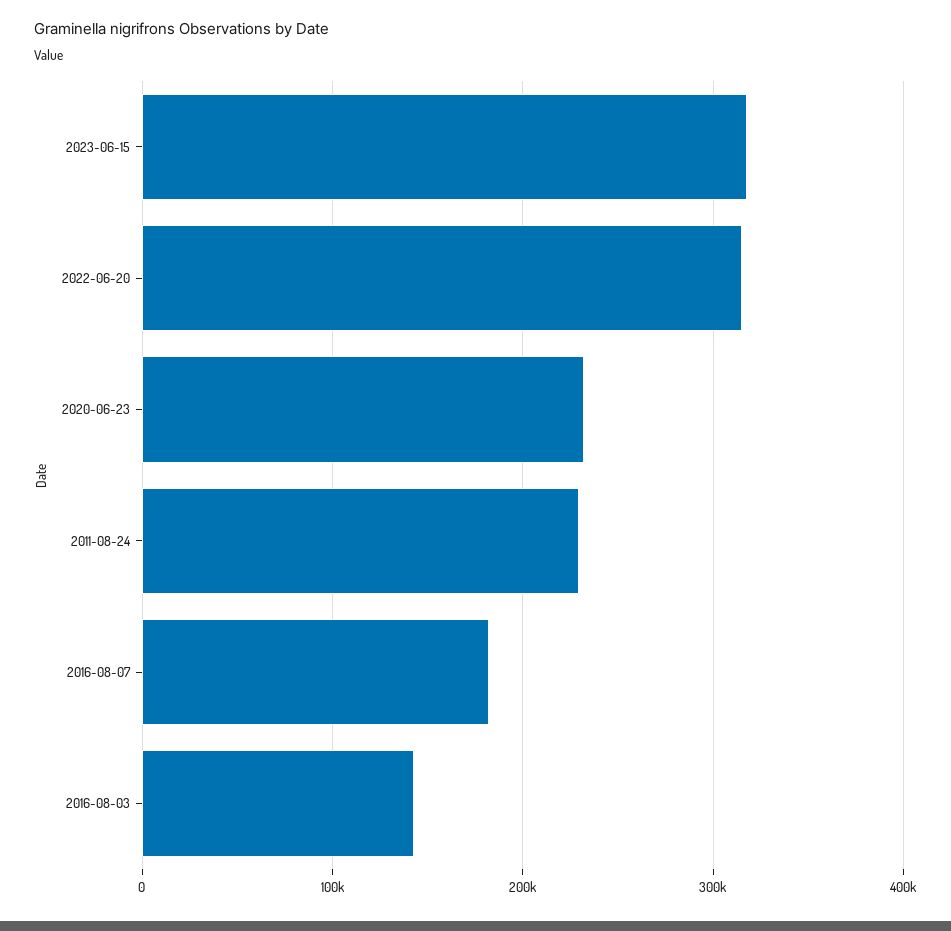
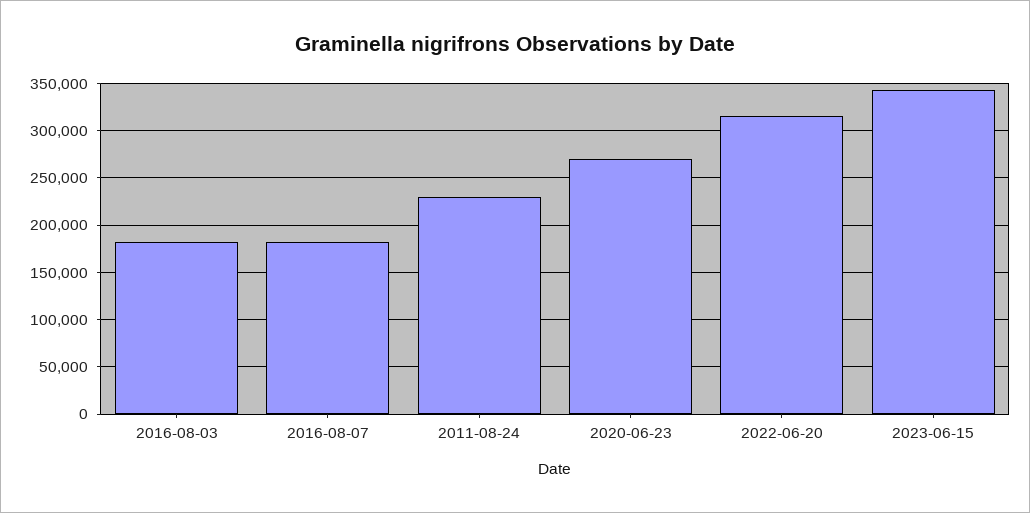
2023-06-15: 320000 -> 340000
2020-06-23: 230000 -> 270000
2016-08-03: 140000 -> 180000

